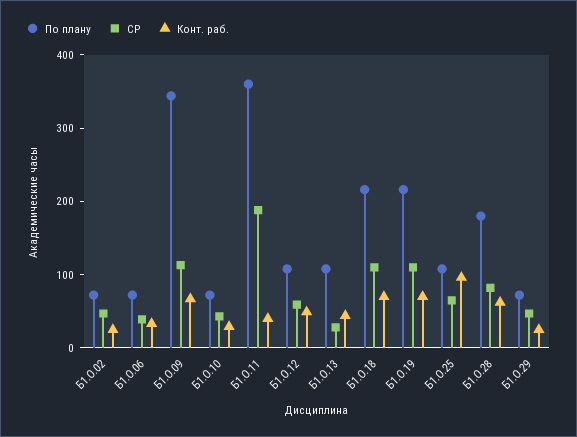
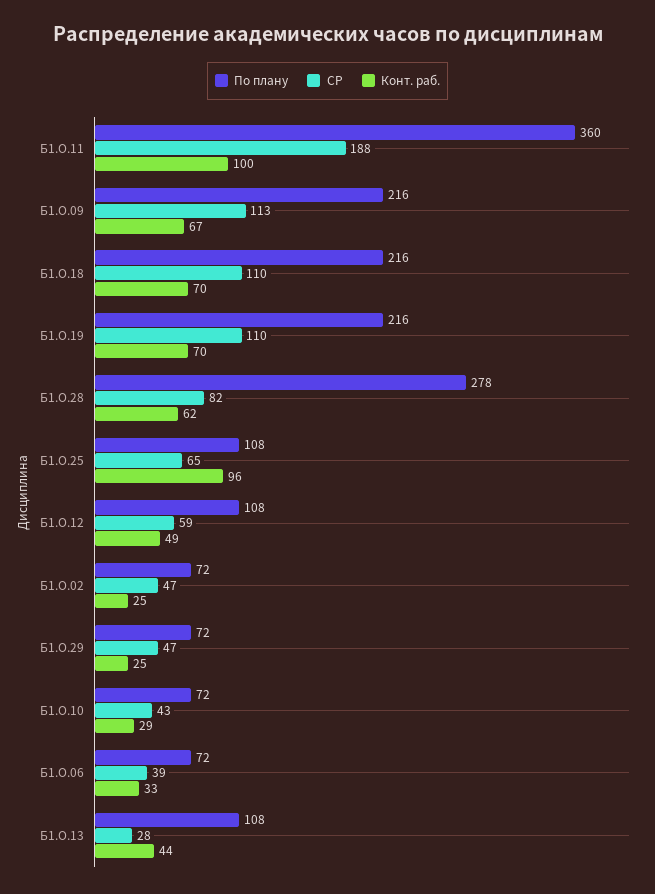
По плану, Б1.О.09: 340 -> 216
Конт. раб., Б1.О.11: 40 -> 100
По плану, Б1.О.28: 180 -> 278

